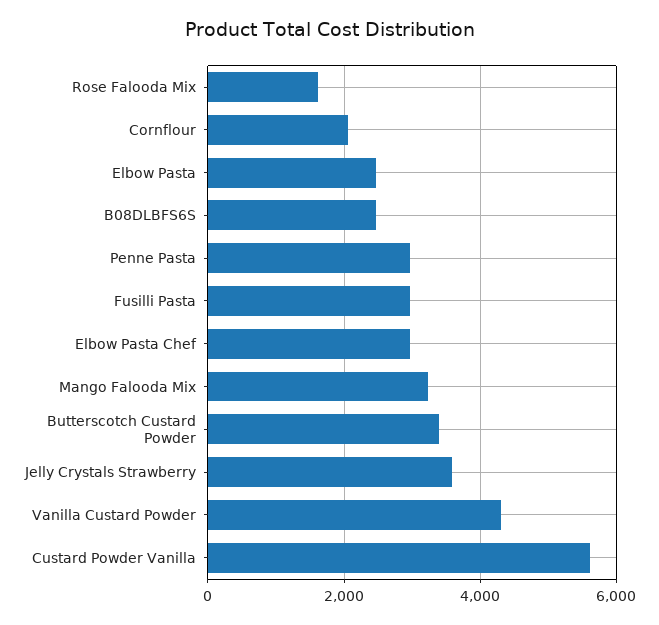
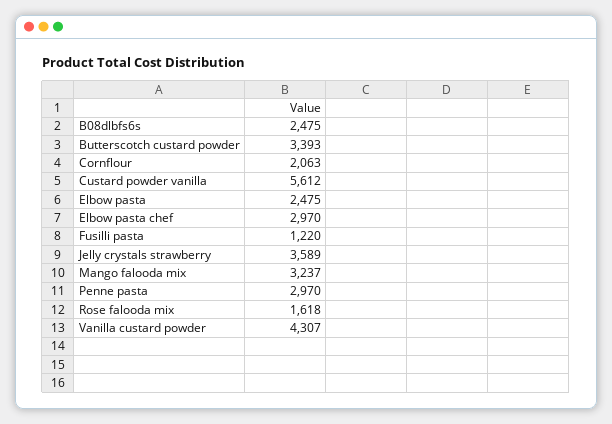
Fusilli Pasta: 3000 -> 1220

